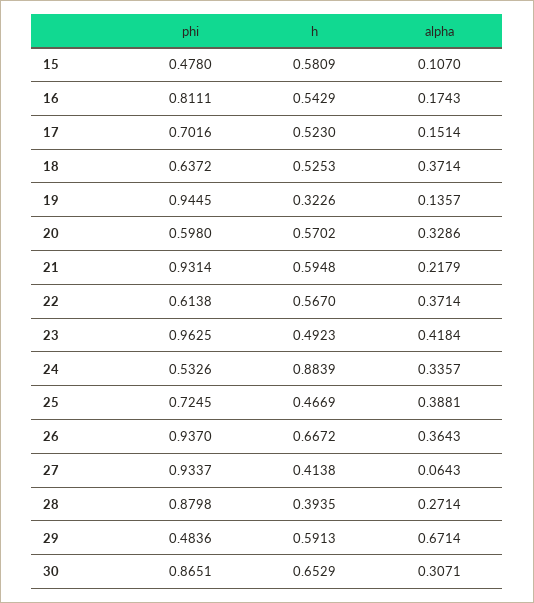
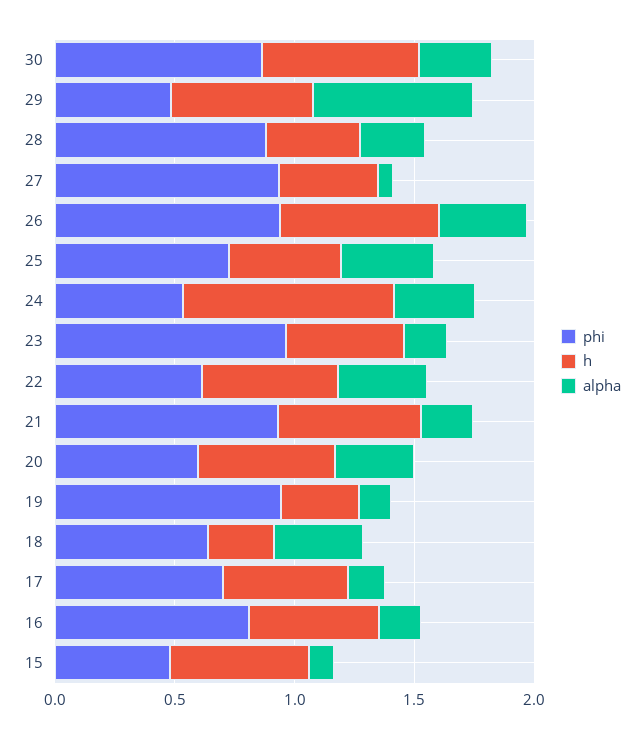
h, 18: 0.5253 -> 0.3
alpha, 23: 0.4184 -> 0.2

